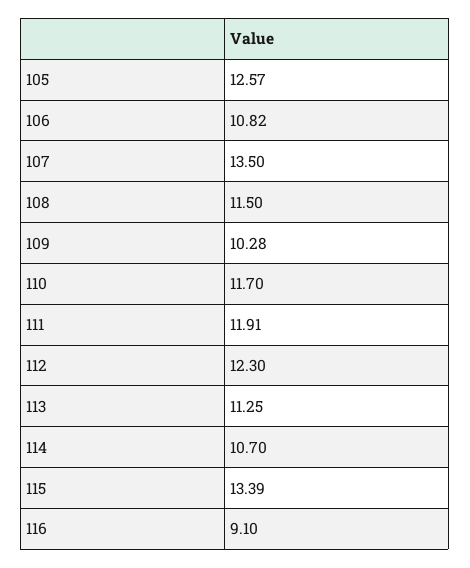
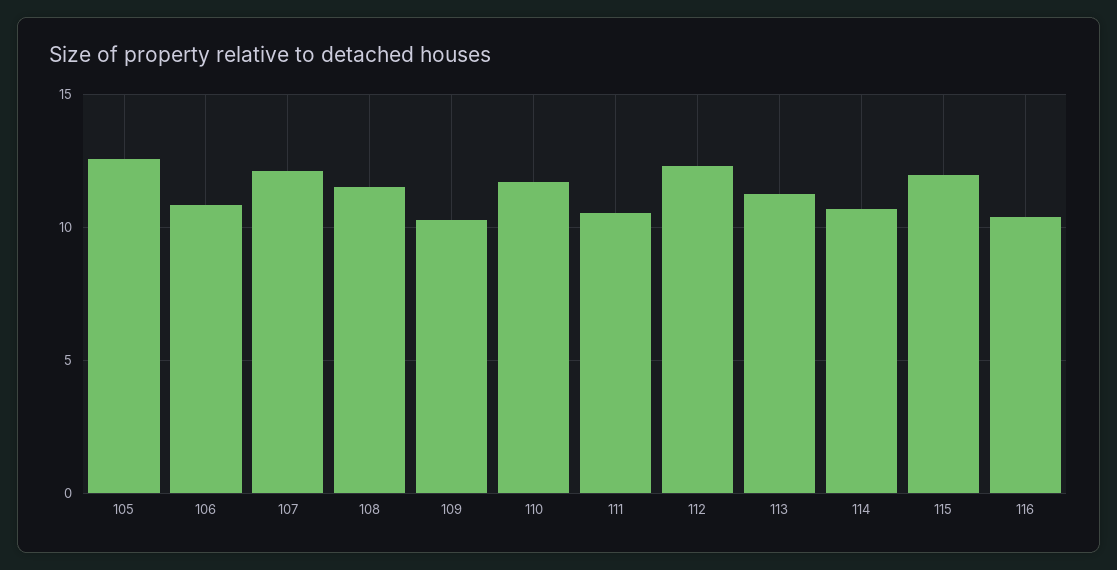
107: 13.5 -> 12
111: 11.91 -> 10.5
115: 13.39 -> 12
116: 9.1 -> 10.5

